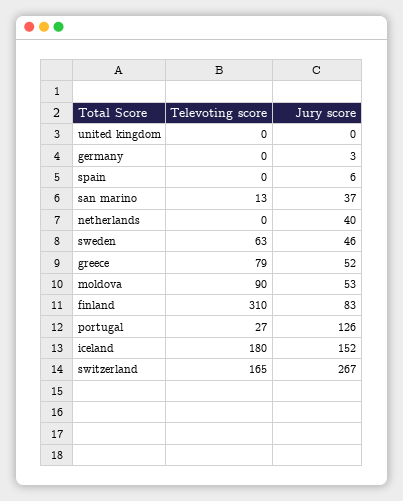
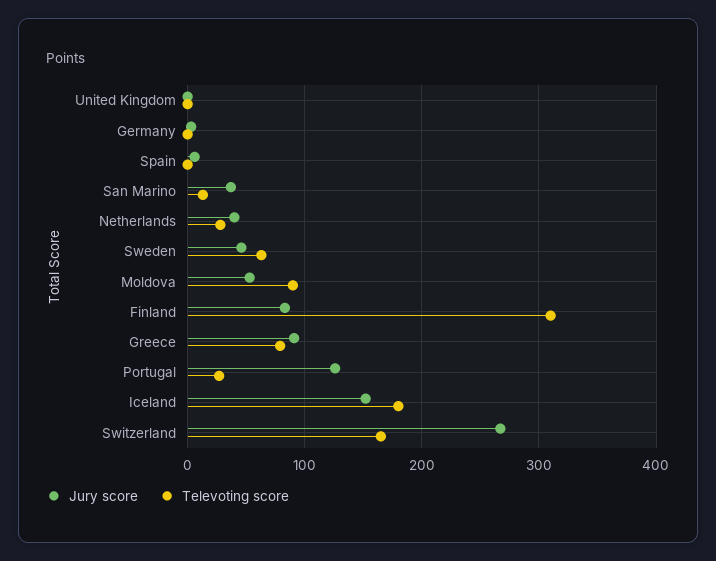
Televoting score, netherlands: 0 -> 30
Jury score, greece: 52 -> 90

